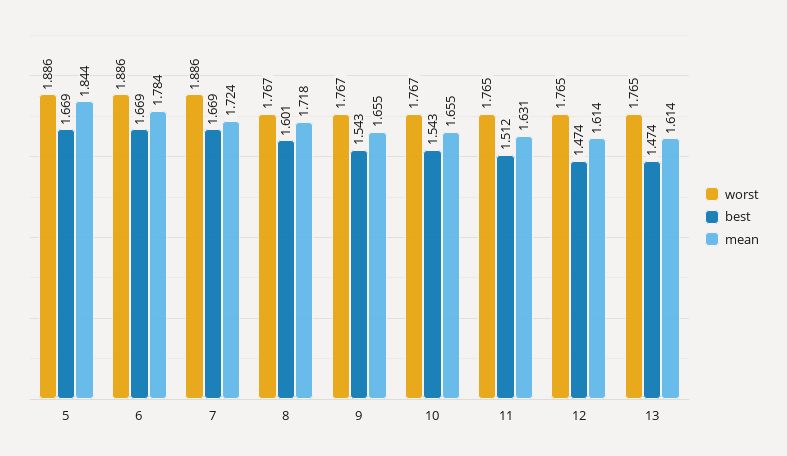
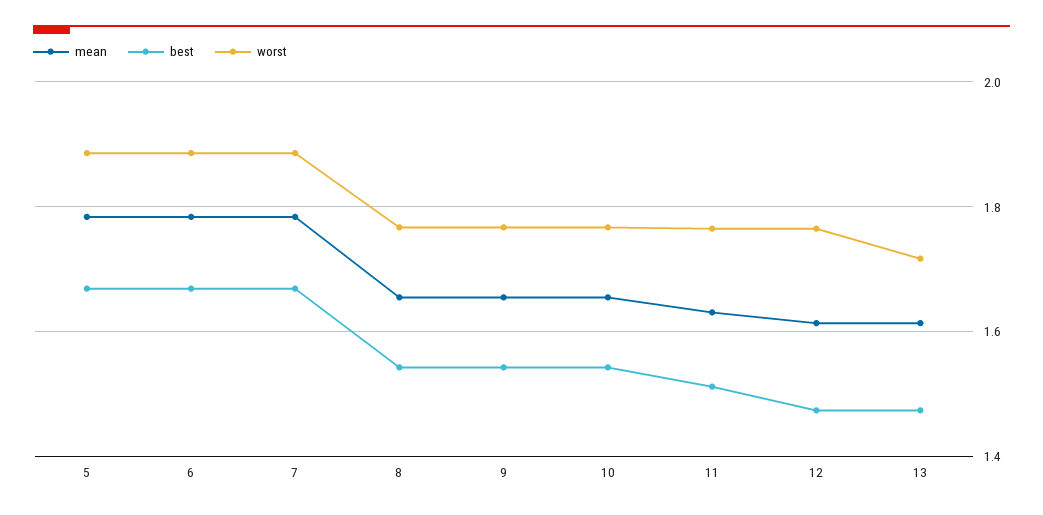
mean, 5: 1.844 -> 1.78
mean, 7: 1.724 -> 1.78
best, 8: 1.601 -> 1.54
mean, 8: 1.718 -> 1.66
worst, 13: 1.765 -> 1.72

